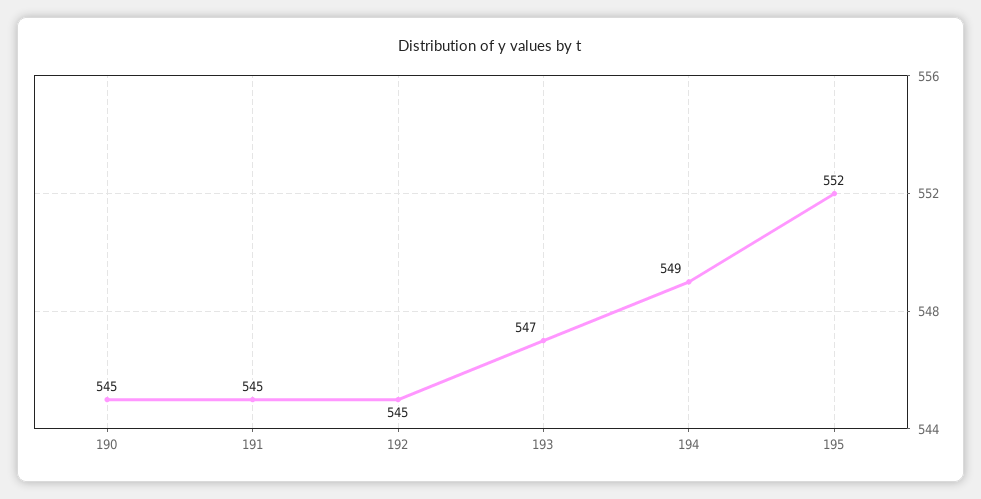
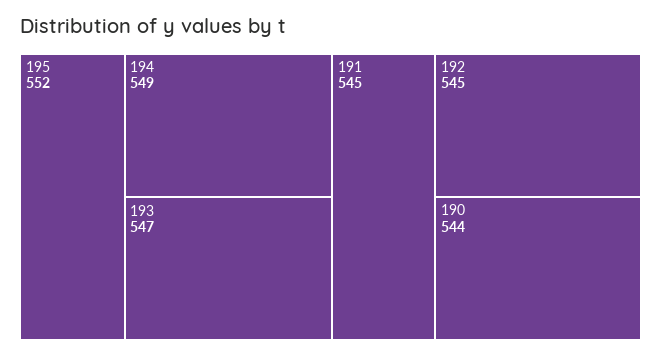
190: 545 -> 544

